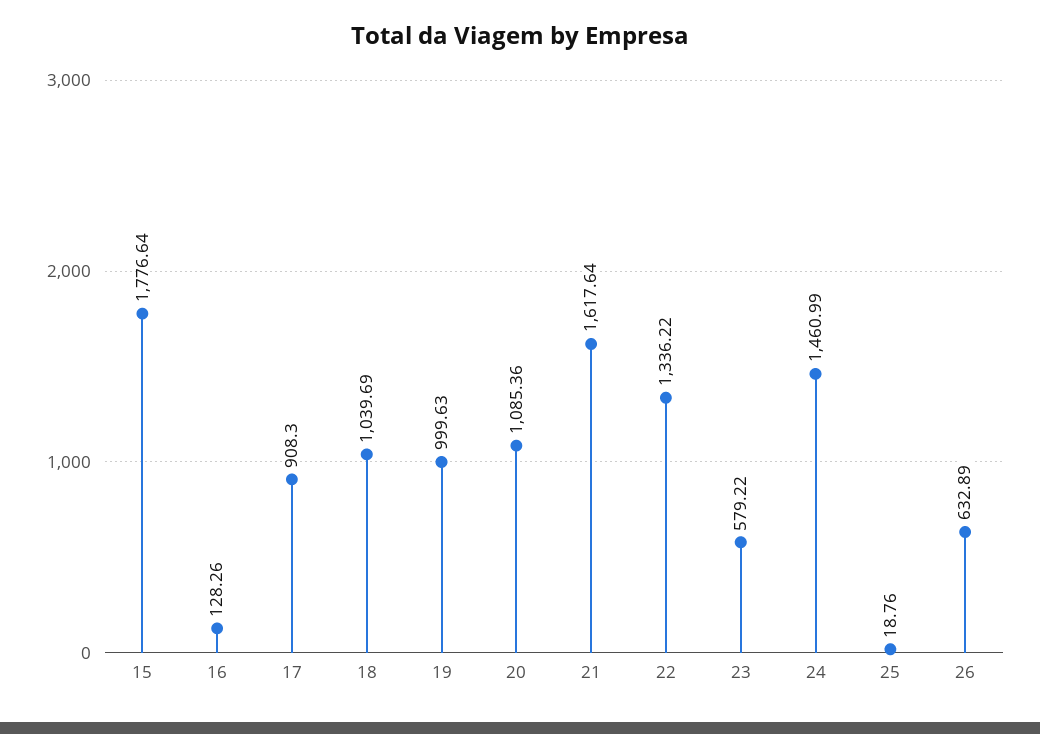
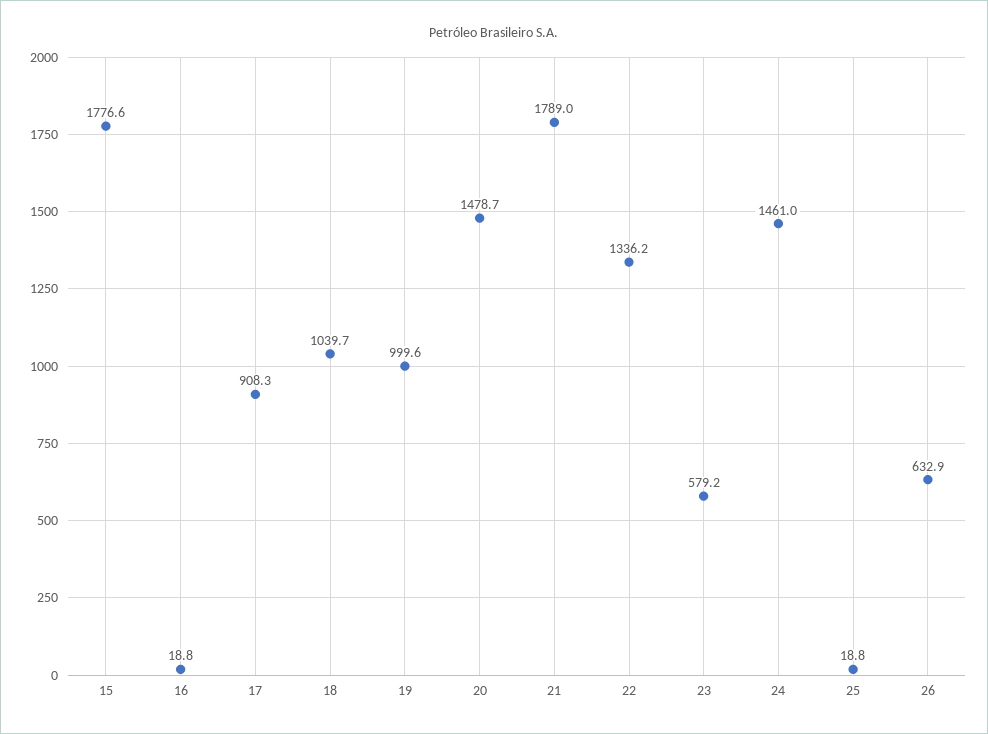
16: 128.26 -> 18.8
20: 1085.36 -> 1478.7
21: 1617.64 -> 1789

